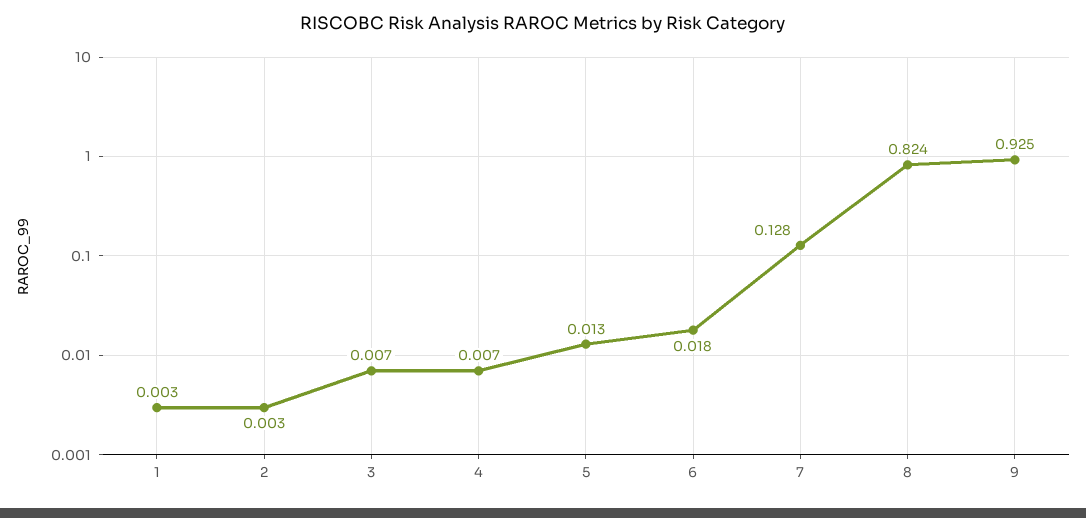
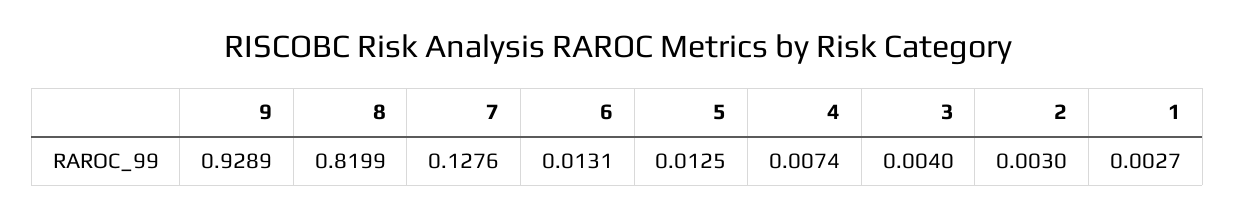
3: 0.007 -> 0.004
6: 0.018 -> 0.0131
8: 0.824 -> 0.8199
9: 0.925 -> 0.9289

